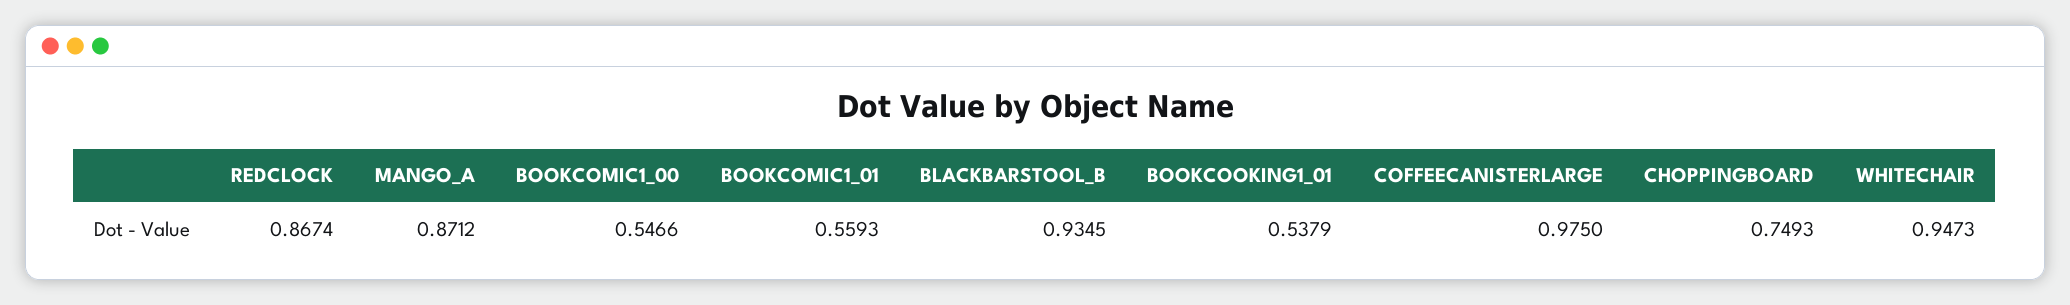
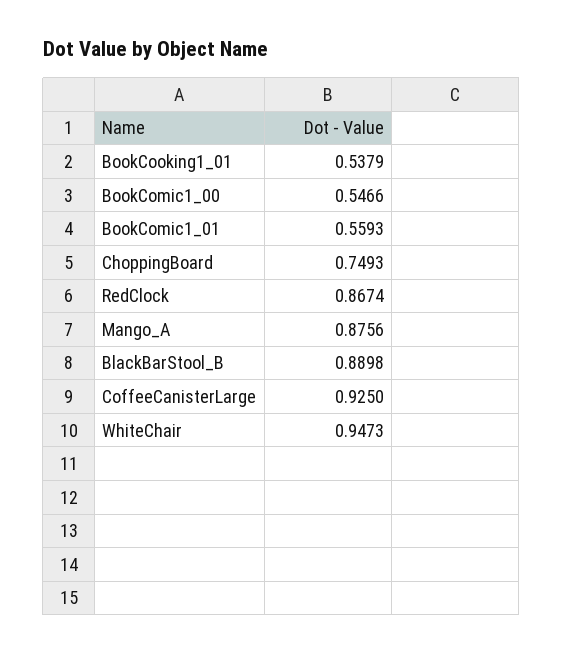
MANGO_A: 0.8712 -> 0.8756
BLACKBARSTOOL_B: 0.9345 -> 0.8898
COFFEECANISTERLARGE: 0.975 -> 0.925

